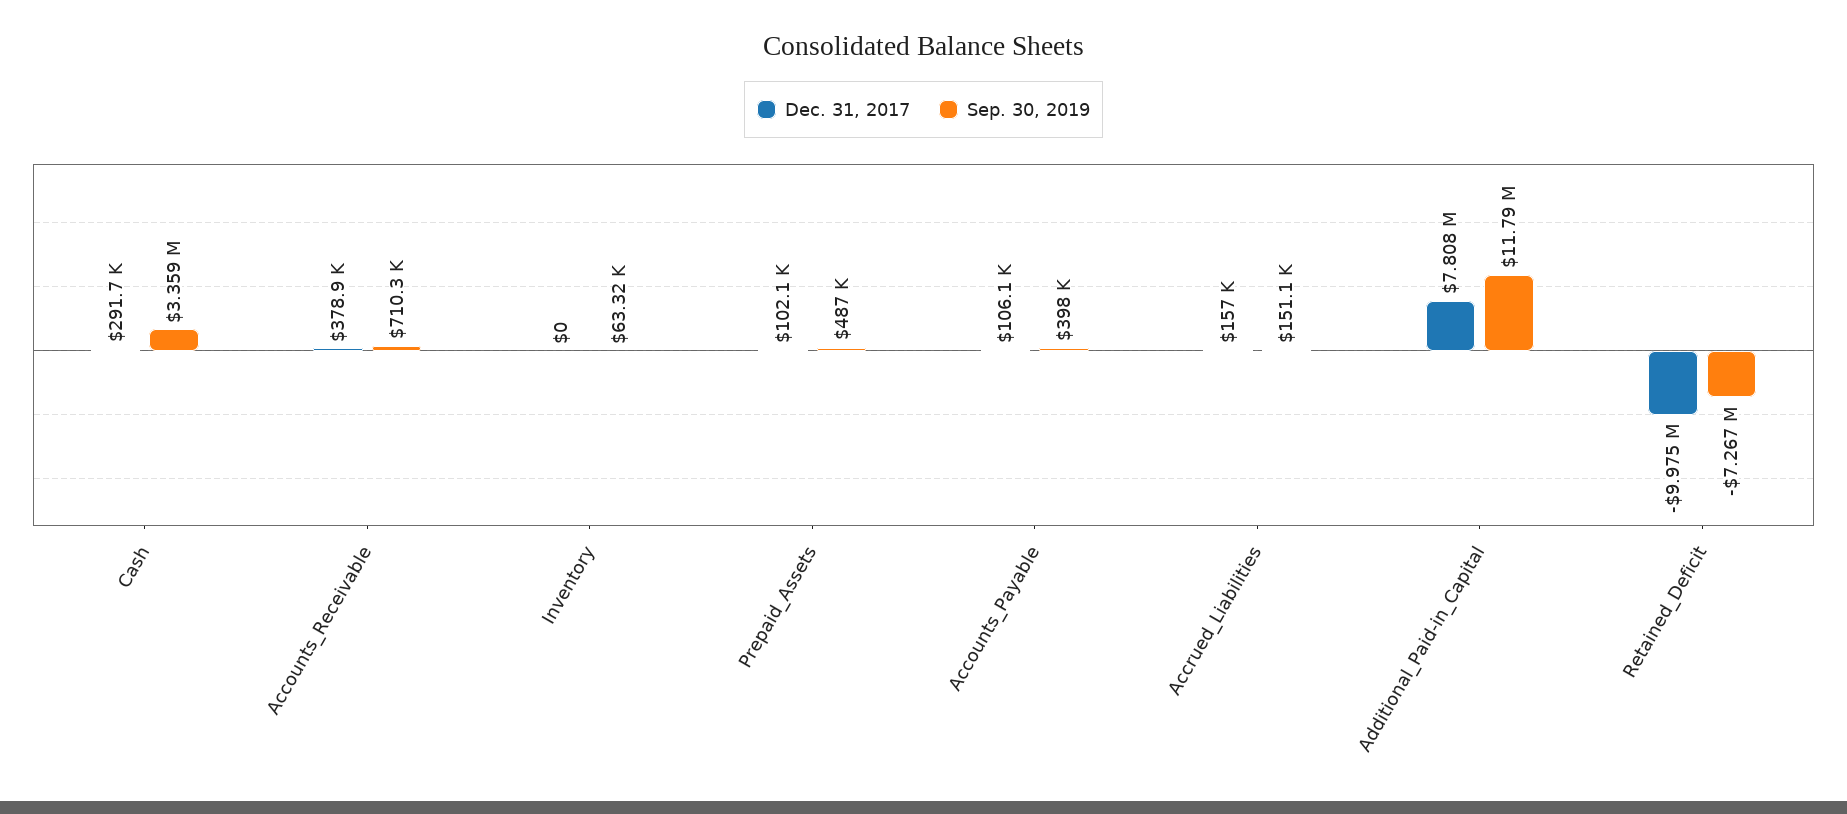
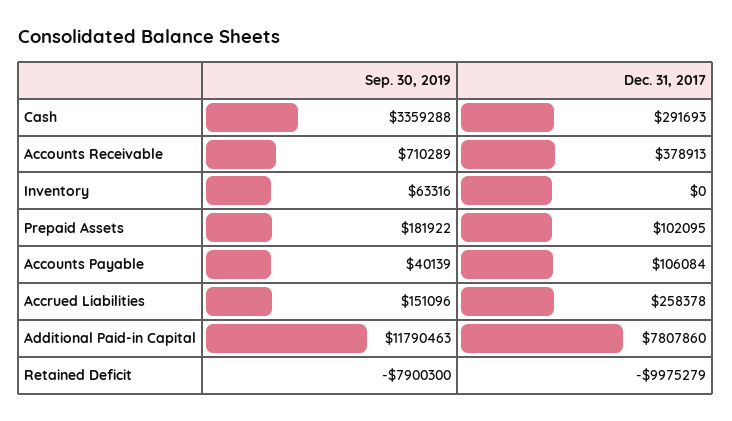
Sep. 30, 2019, Prepaid_Assets: 487000 -> 181922
Sep. 30, 2019, Accounts_Payable: 398000 -> 40139
Dec. 31, 2017, Accrued_Liabilities: 157000 -> 258378
Sep. 30, 2019, Retained_Deficit: -7267000 -> -7900300

